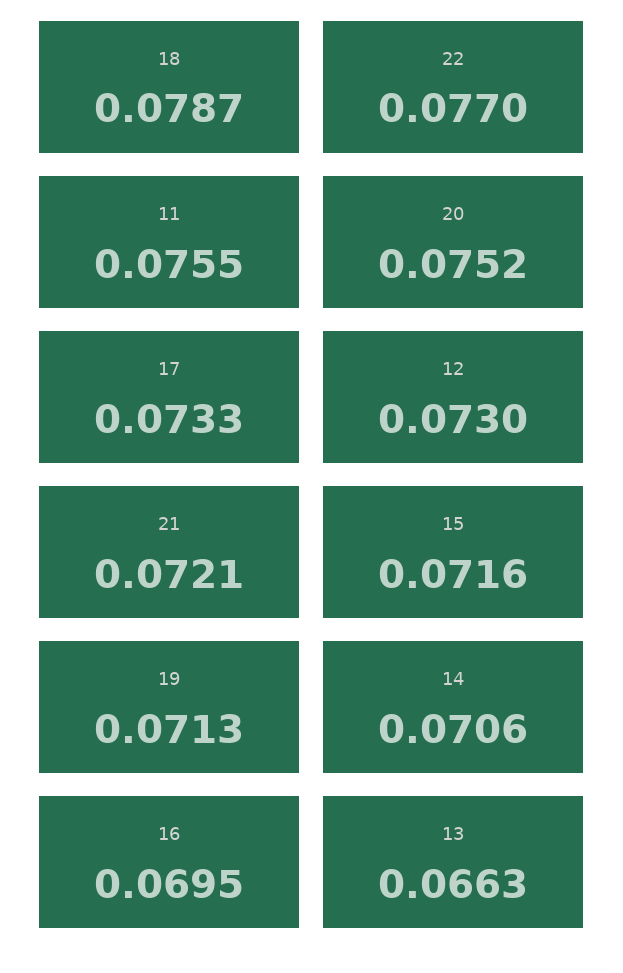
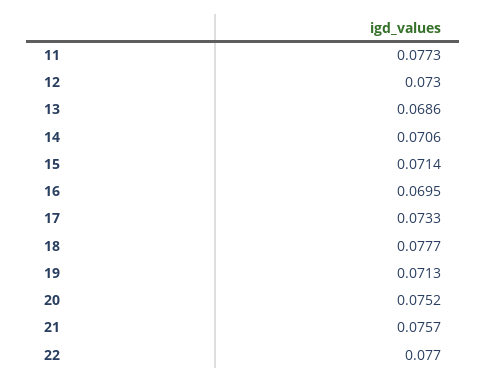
18: 0.0787 -> 0.0777
11: 0.0755 -> 0.0773
21: 0.0721 -> 0.0757
15: 0.0716 -> 0.0714
13: 0.0663 -> 0.0686

